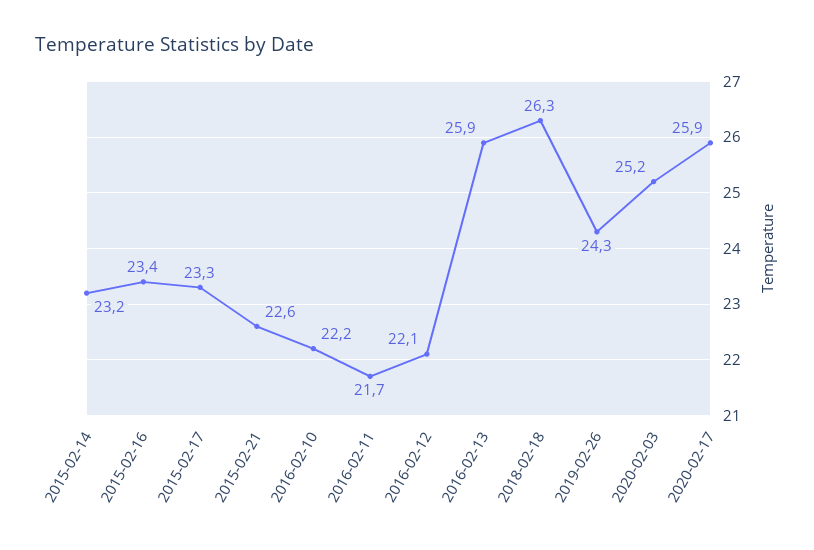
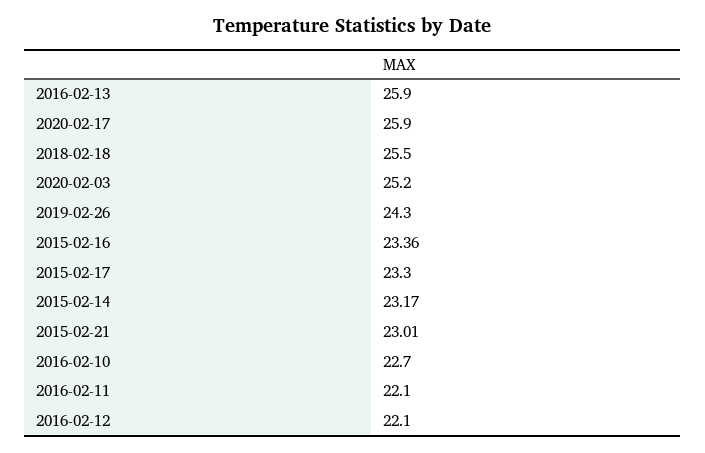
2015-02-21: 22.6 -> 23.01
2016-02-10: 22.2 -> 22.7
2016-02-11: 21.7 -> 22.1
2018-02-18: 26.3 -> 25.5

